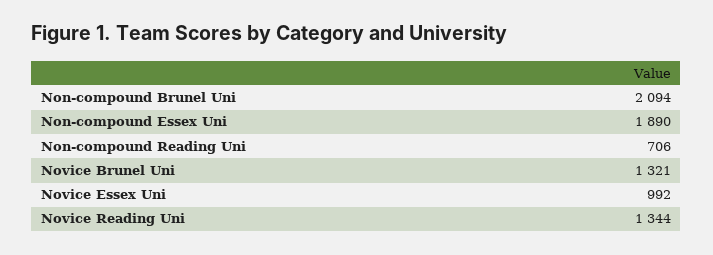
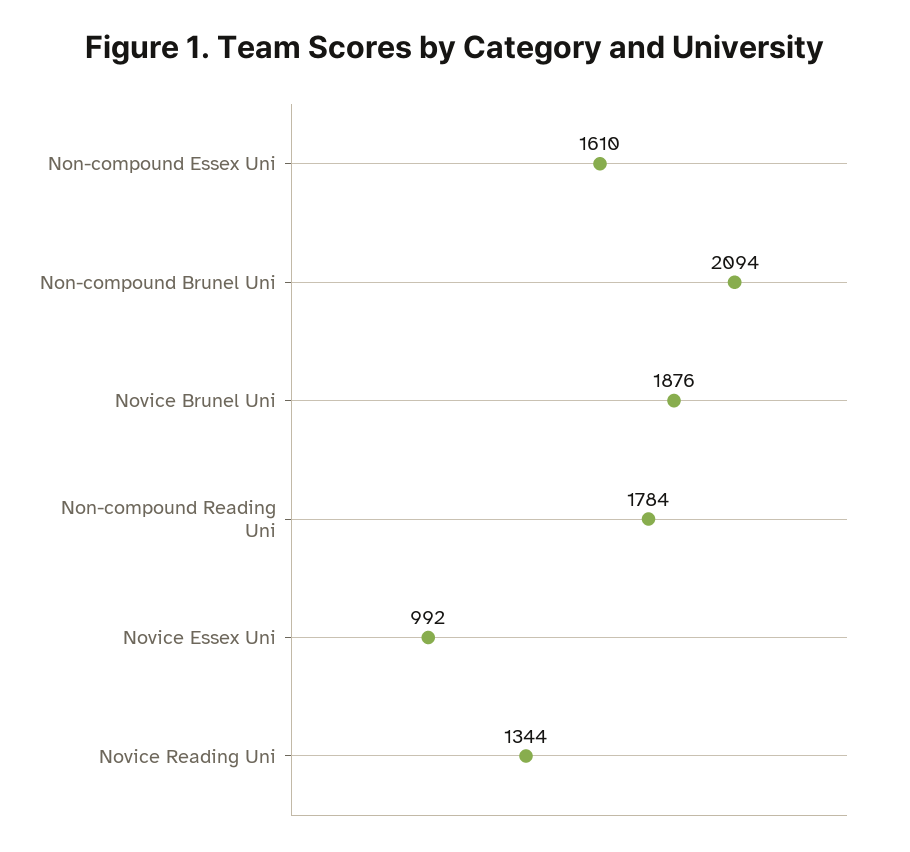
Non-compound Essex Uni: 1890 -> 1610
Non-compound Reading Uni: 706 -> 1784
Novice Brunel Uni: 1321 -> 1876

